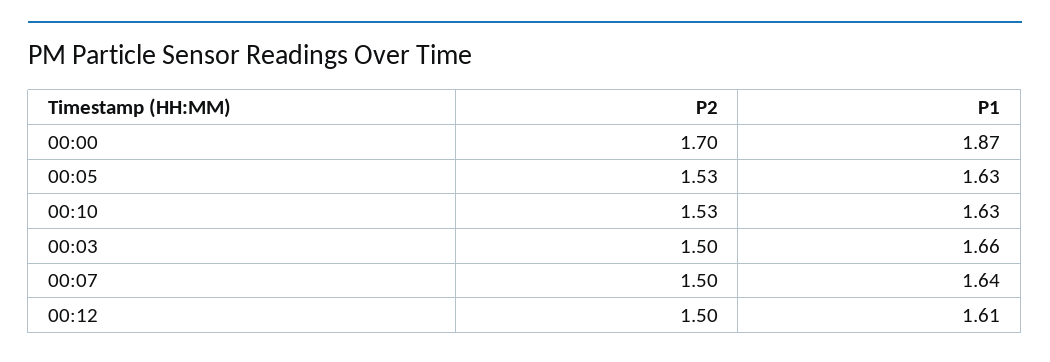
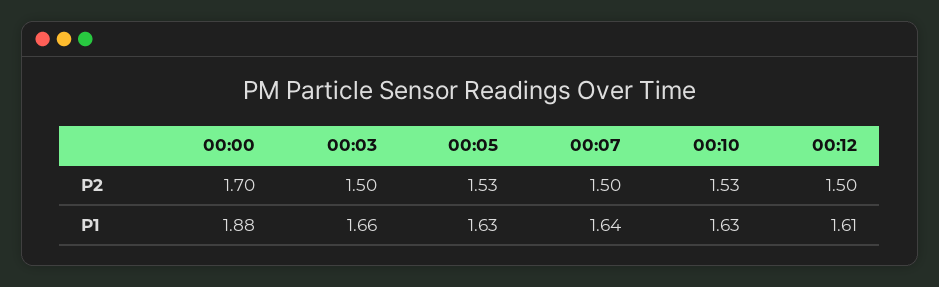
P1, 00:00: 1.87 -> 1.88

